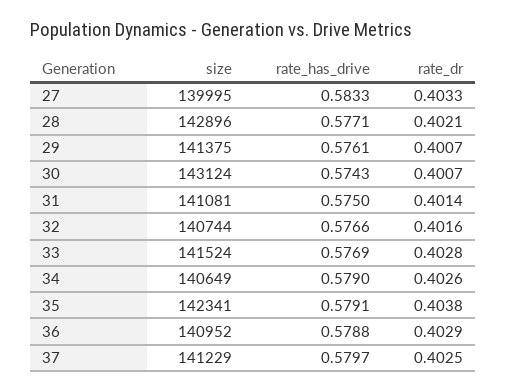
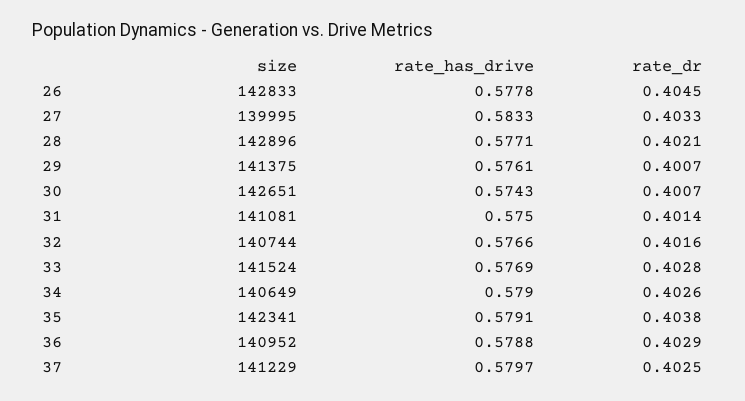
size, 30: 143124 -> 142651
size, 26: none -> 142833
rate_has_drive, 26: none -> 0.5778
rate_dr, 26: none -> 0.4045

